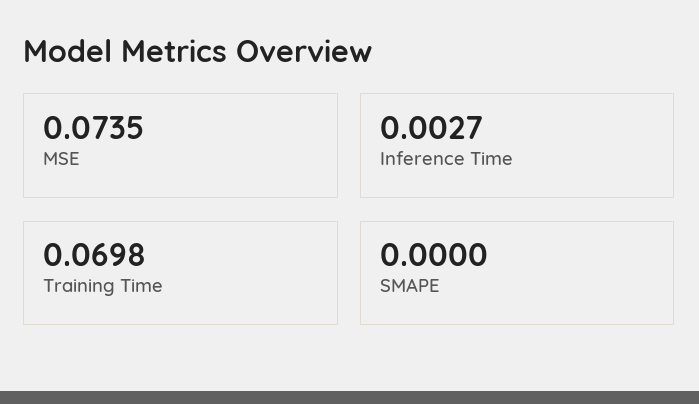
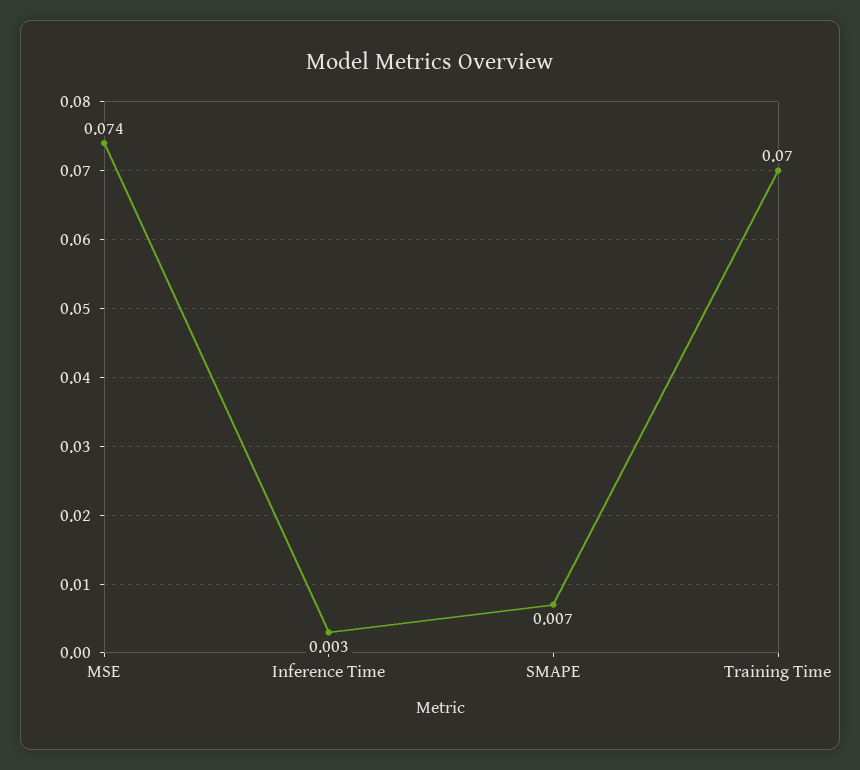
SMAPE: 0 -> 0.007

